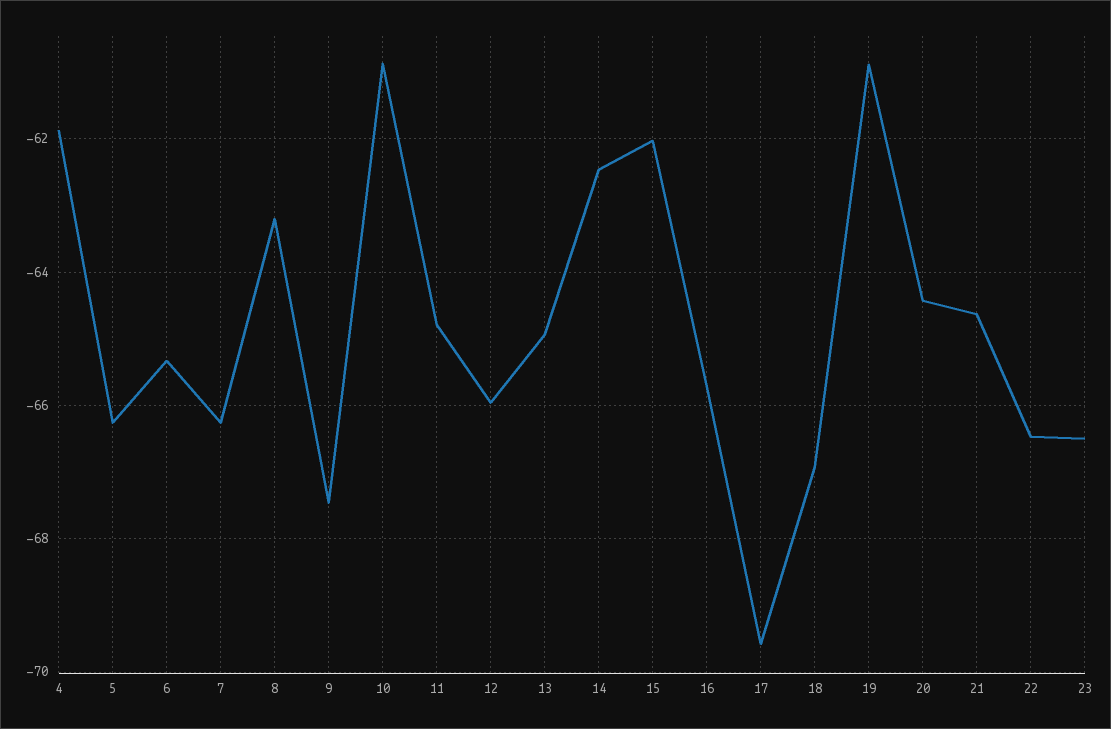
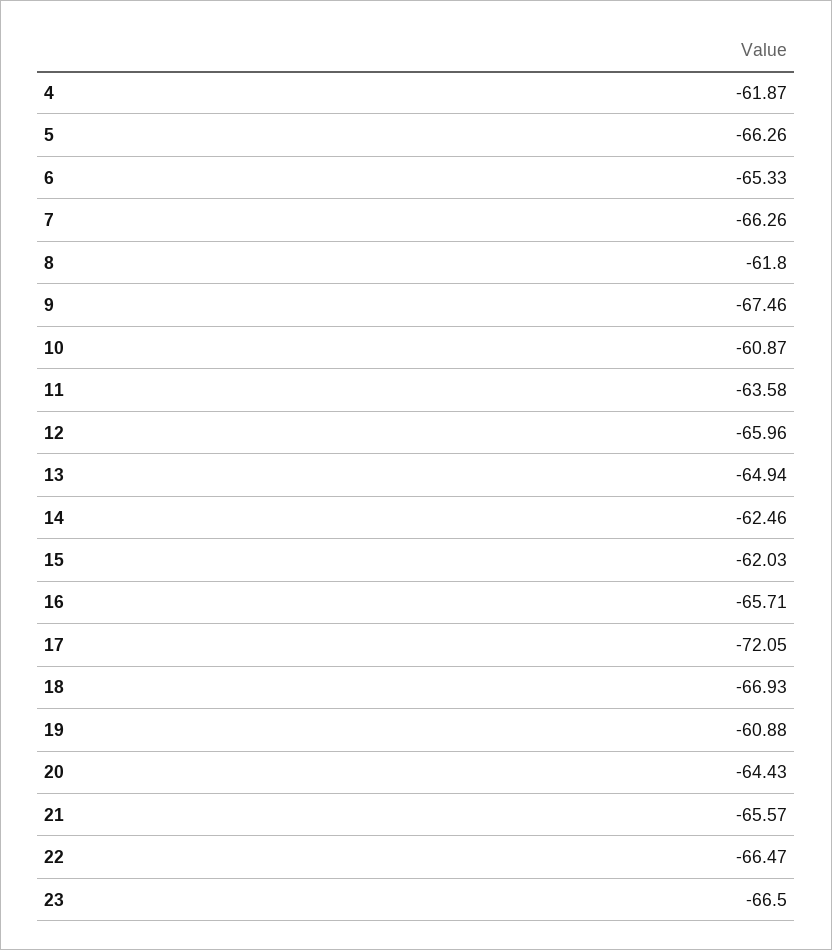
8: -63.2 -> -61.8
11: -64.8 -> -63.58
17: -69.6 -> -72.05
21: -64.6 -> -65.57

